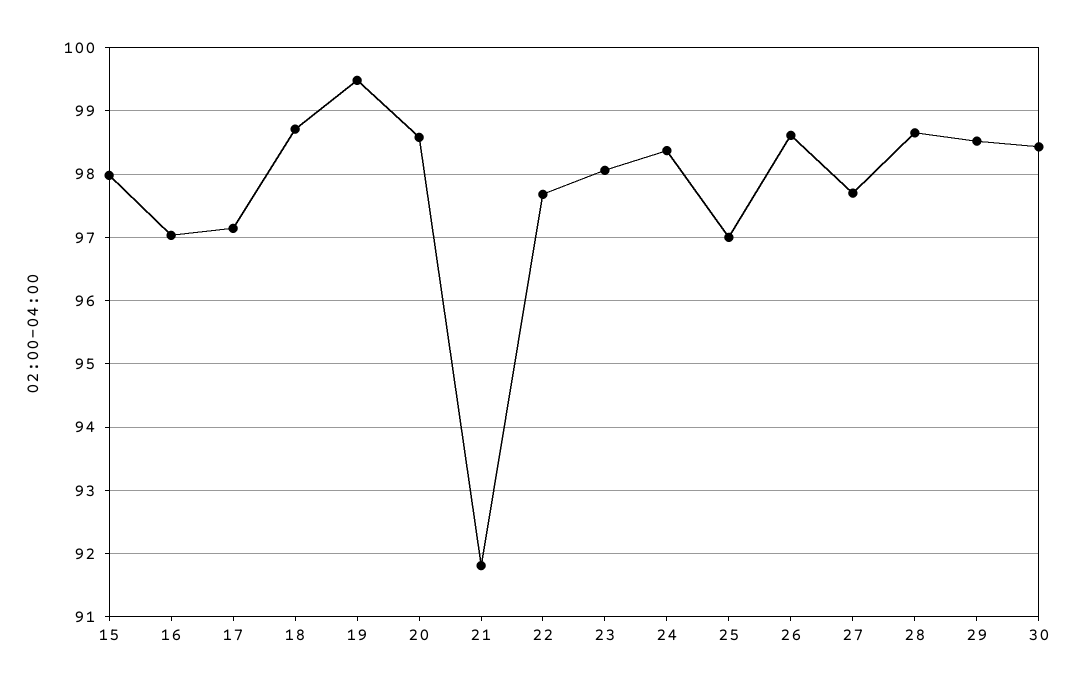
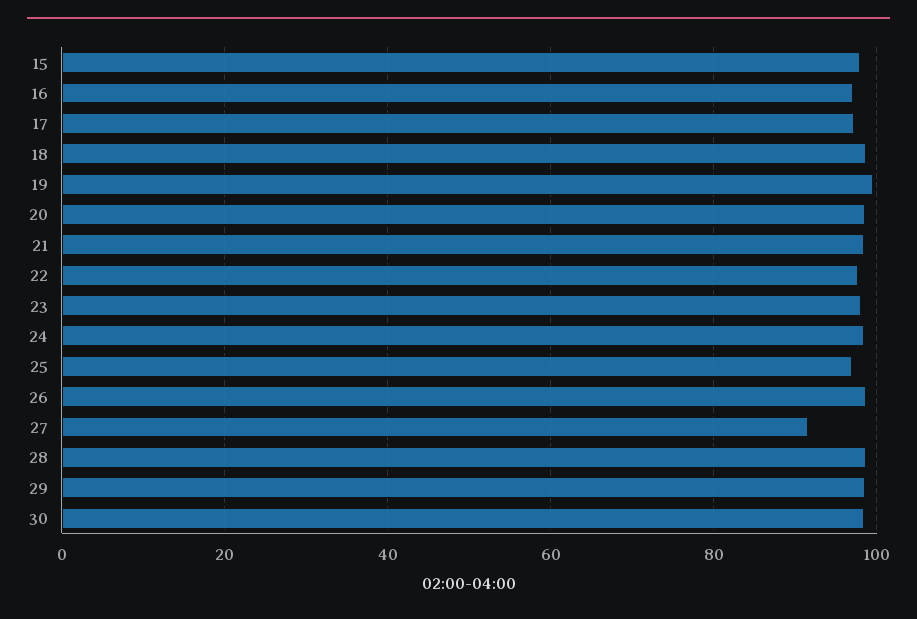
21: 91.8 -> 98
27: 97.7 -> 92

